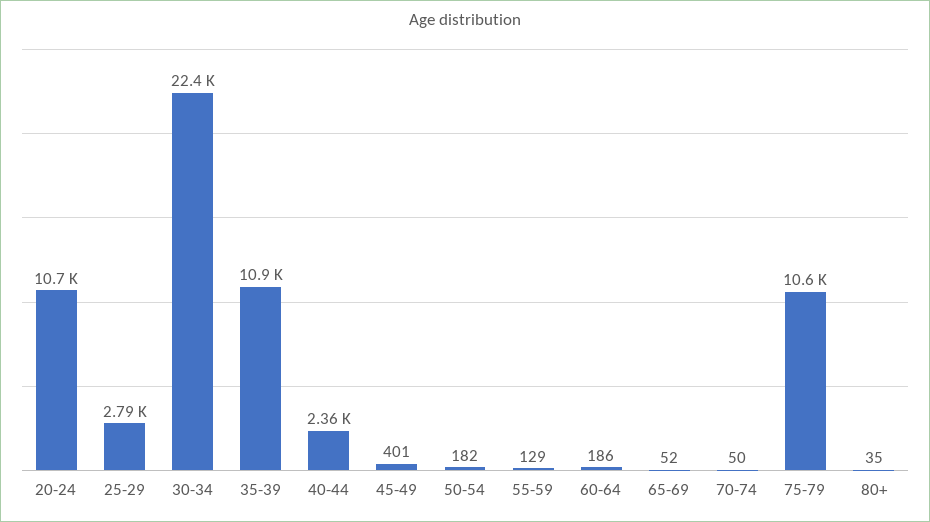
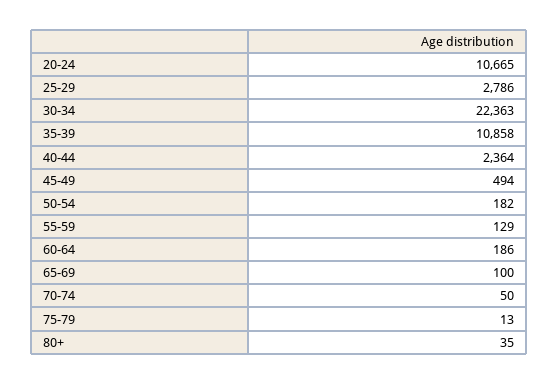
45-49: 401 -> 494
65-69: 52 -> 100
75-79: 10600 -> 13

